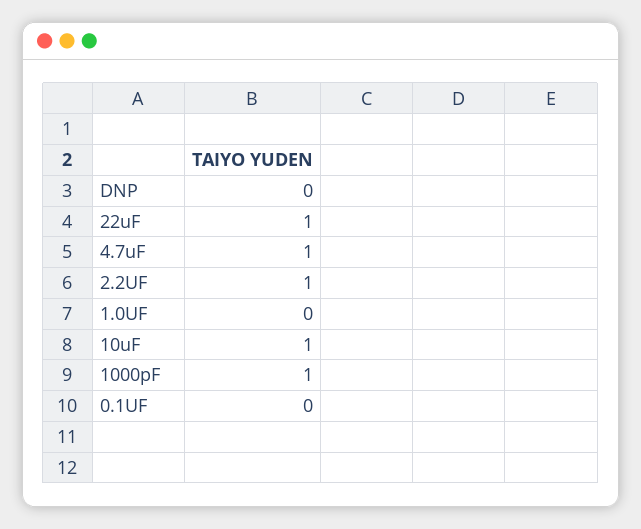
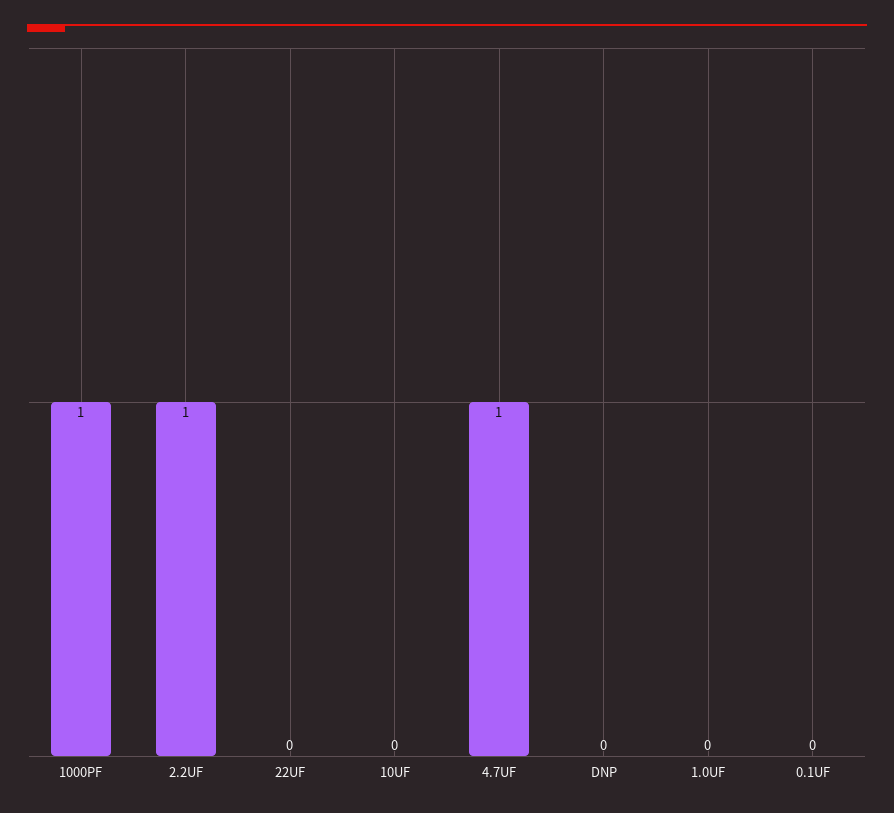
22uF: 1 -> 0
10uF: 1 -> 0

